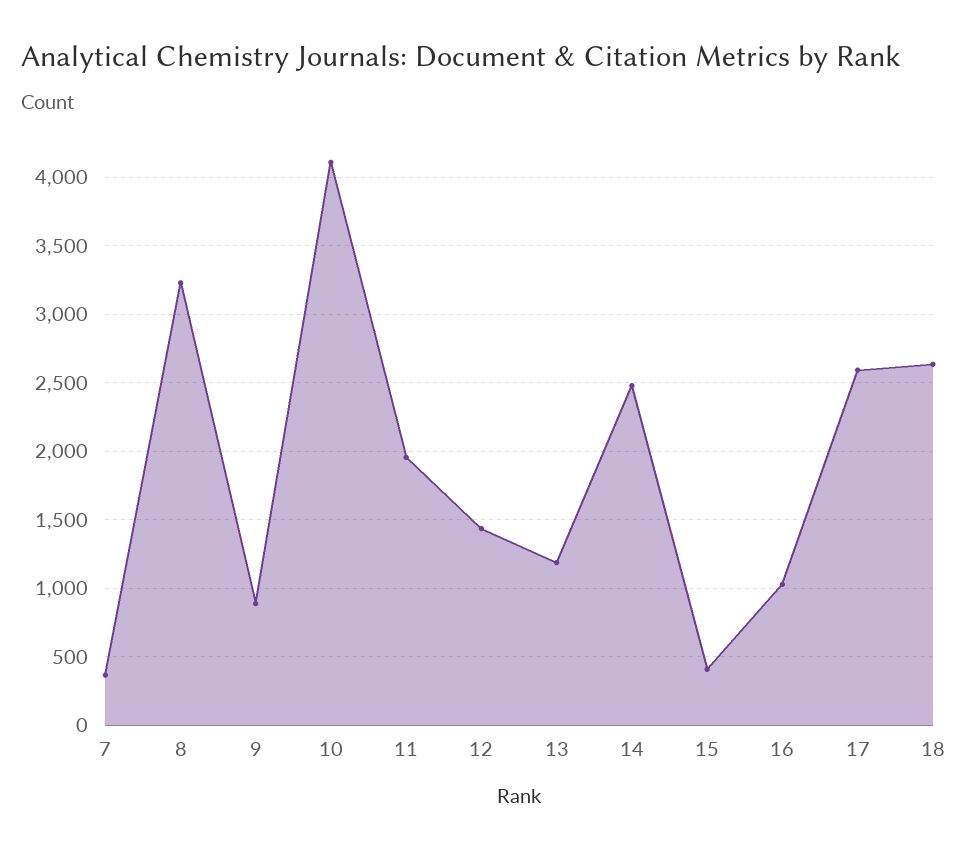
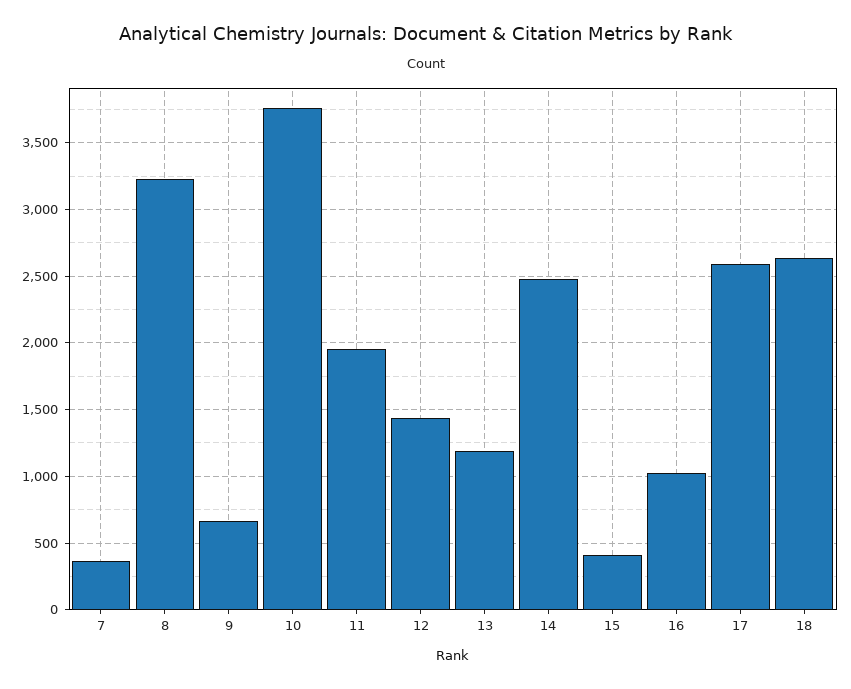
9: 900 -> 650
10: 4100 -> 3750

